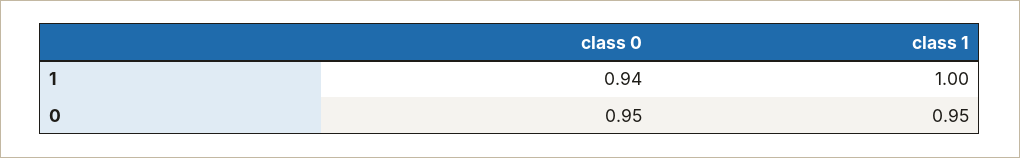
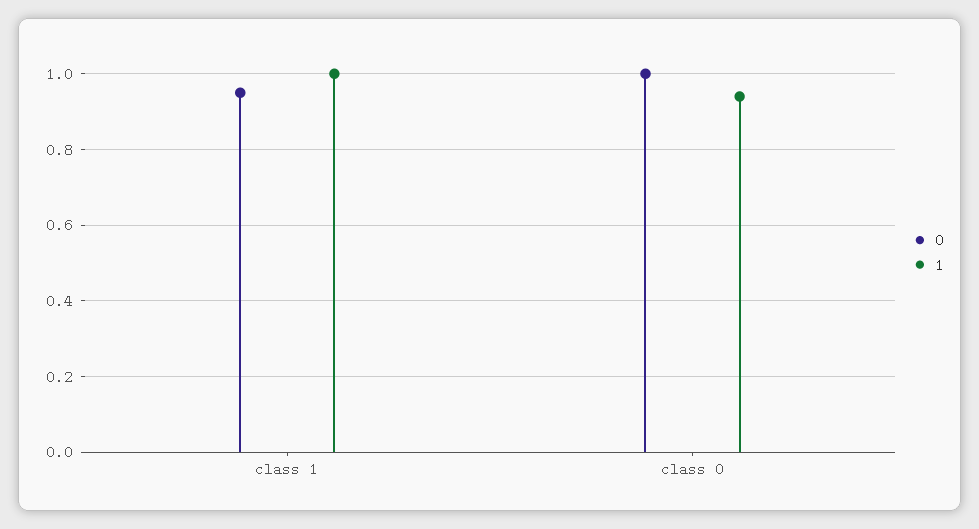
0, class 0: 0.95 -> 1

